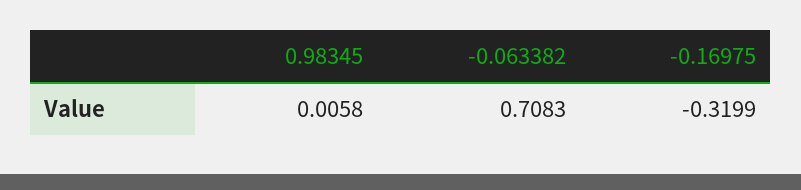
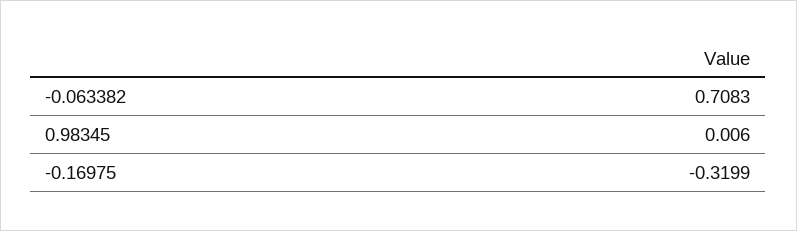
0.98345: 0.0058 -> 0.006

